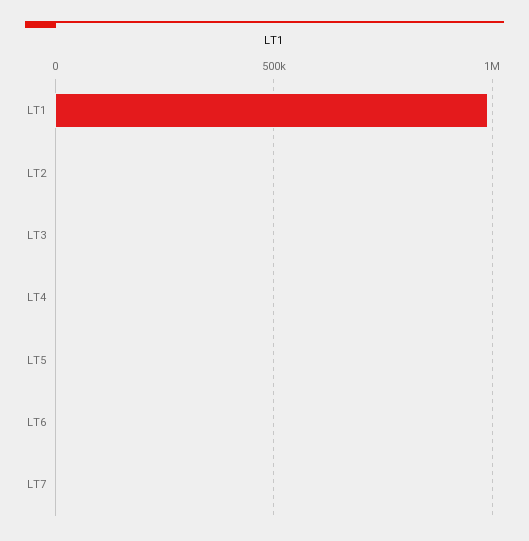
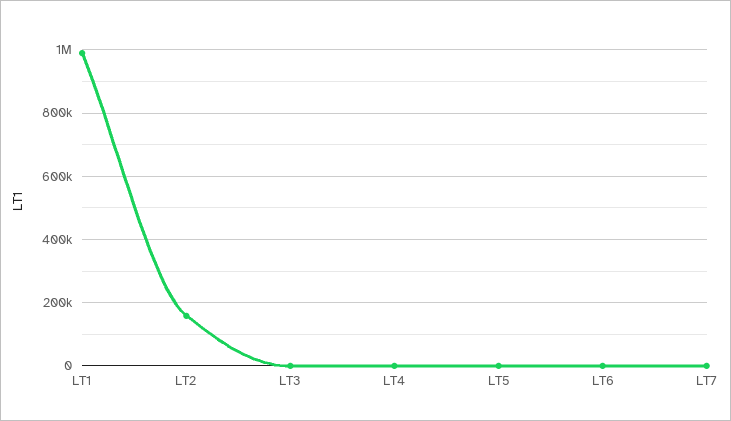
LT2: 0 -> 160000

